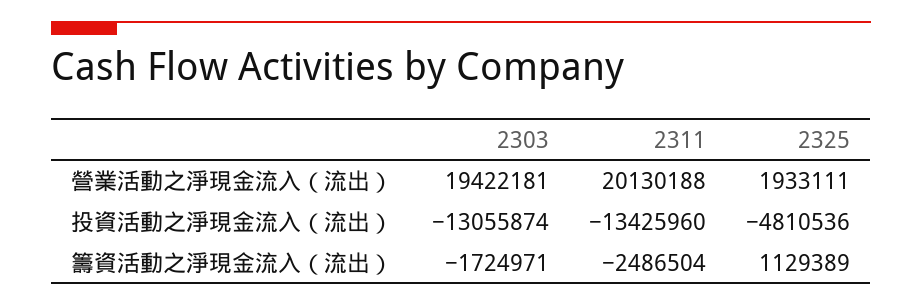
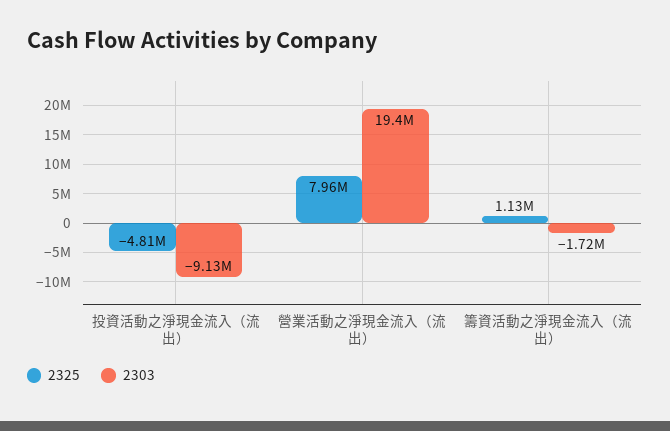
2311, 營業活動之淨現金流入（流出）: 20130188 -> none
2325, 營業活動之淨現金流入（流出）: 1933111 -> 7960000
2303, 投資活動之淨現金流入（流出）: -13055874 -> -9130000
2311, 投資活動之淨現金流入（流出）: -13425960 -> none
2311, 籌資活動之淨現金流入（流出）: -2486504 -> none

